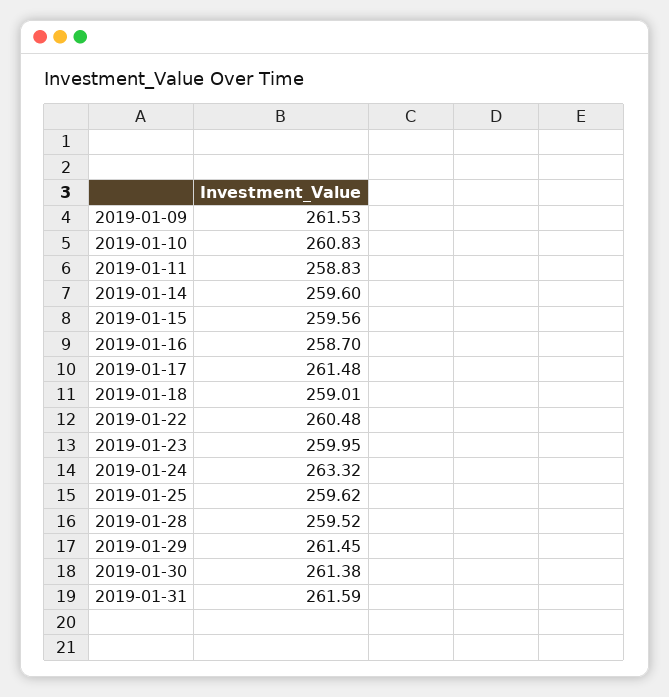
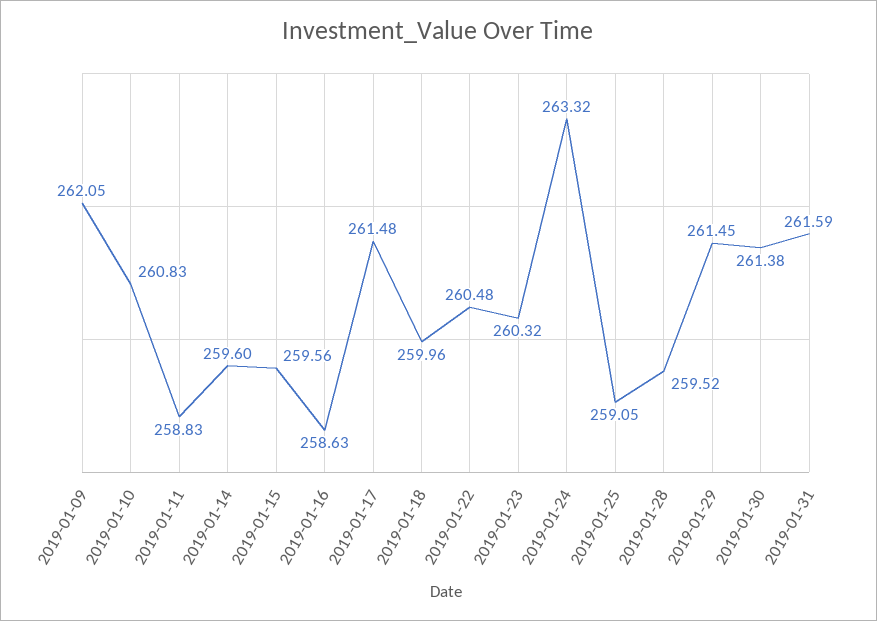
2019-01-09: 261.53 -> 262.05
2019-01-16: 258.7 -> 258.63
2019-01-18: 259.01 -> 259.96
2019-01-23: 259.95 -> 260.32
2019-01-25: 259.62 -> 259.05

